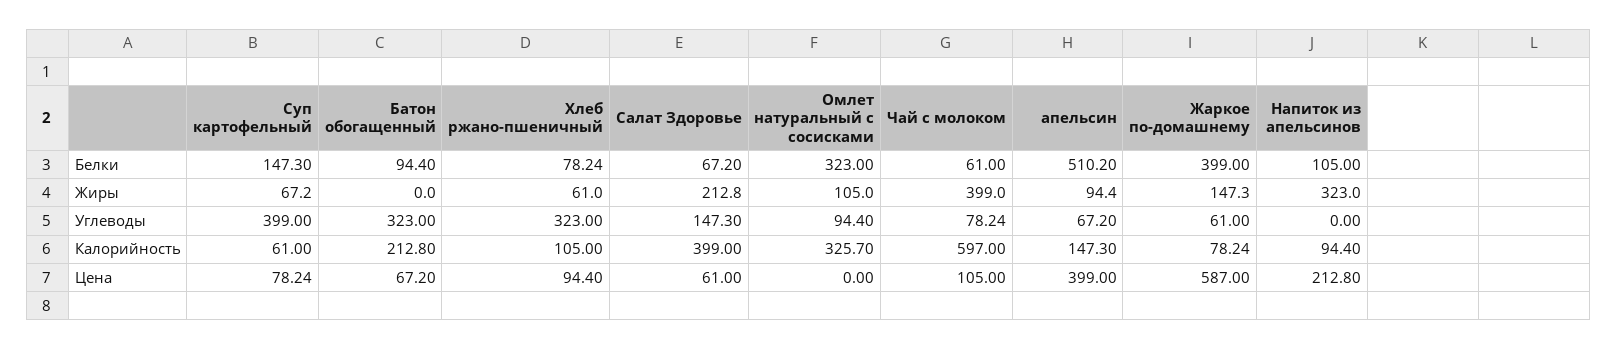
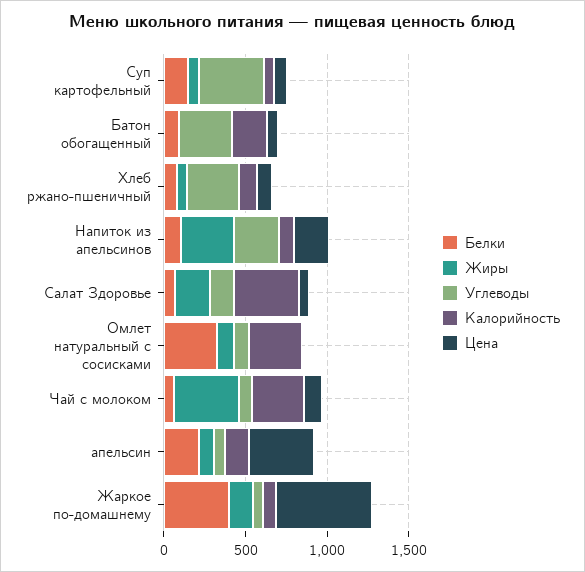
Белки, апельсин: 510.2 -> 200
Углеводы, Напиток из апельсинов: 0 -> 300
Калорийность, Чай с молоком: 597 -> 300

